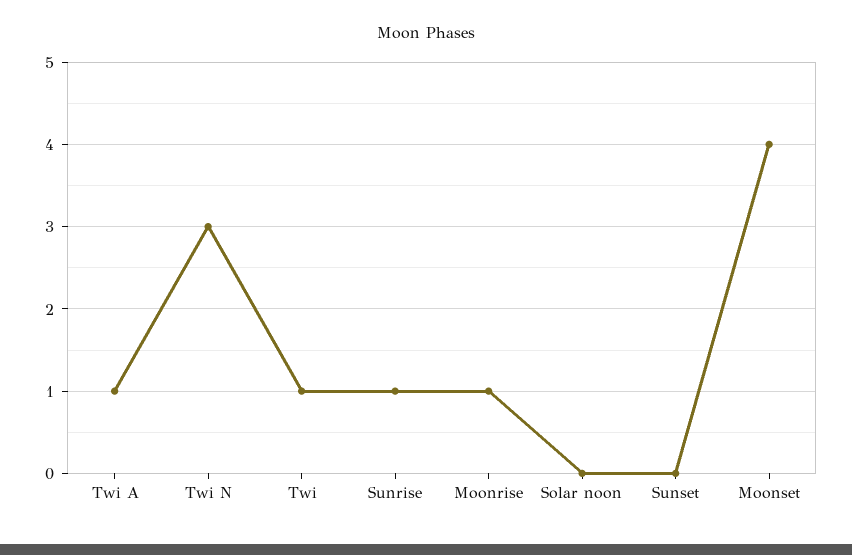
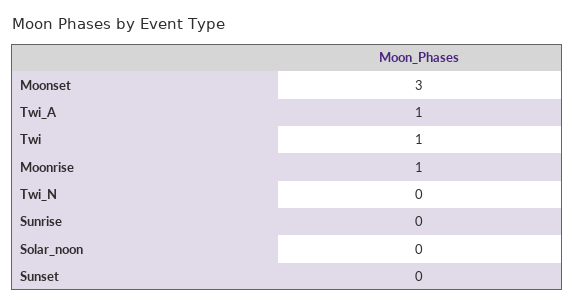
Twi N: 3 -> 0
Sunrise: 1 -> 0
Moonset: 4 -> 3

